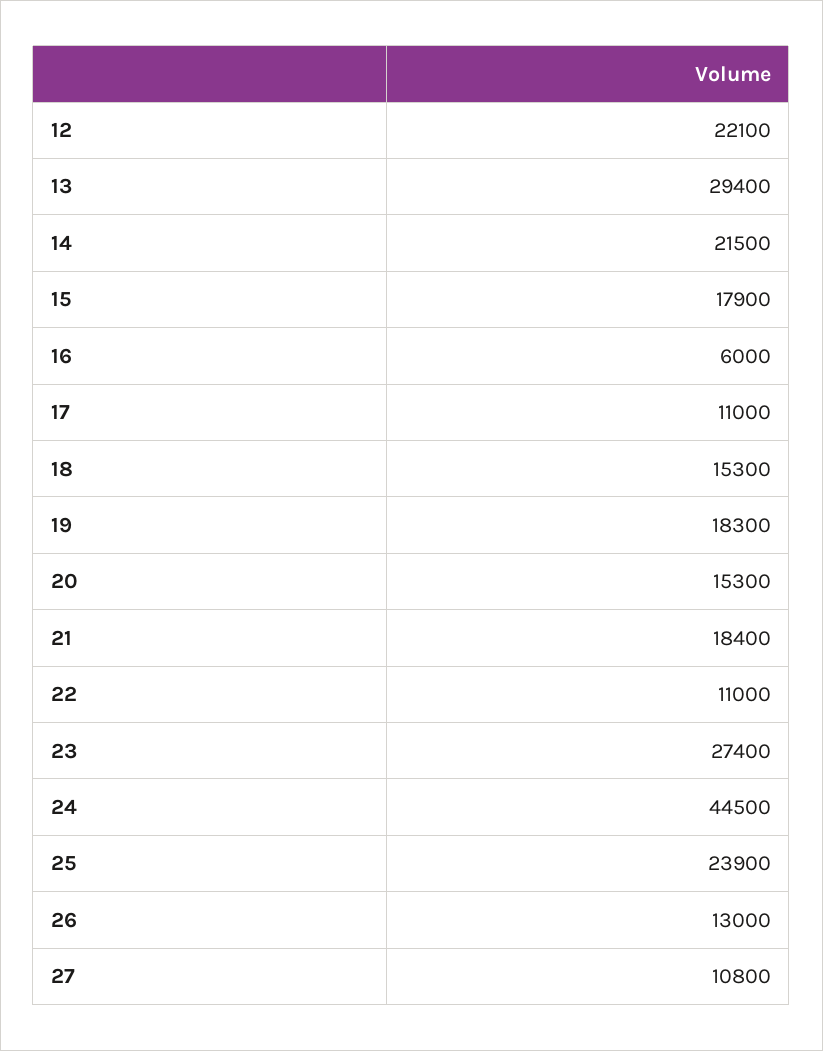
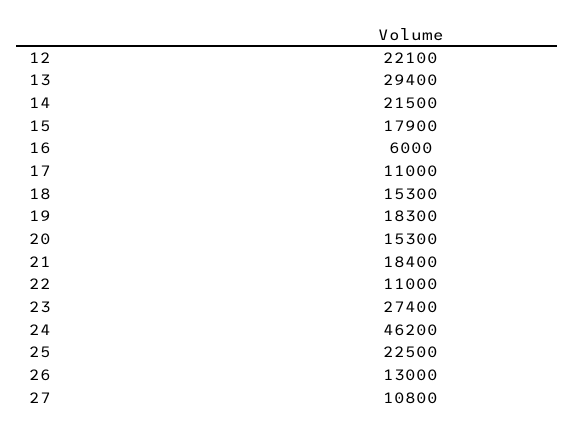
24: 44500 -> 46200
25: 23900 -> 22500

